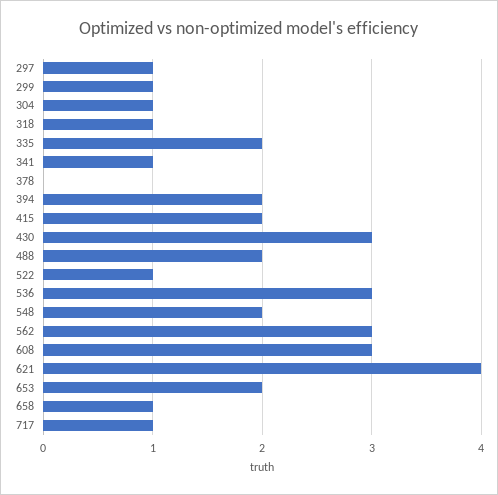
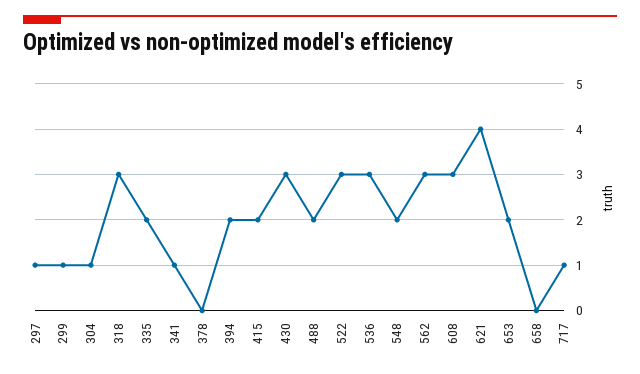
318: 1 -> 3
522: 1 -> 3
658: 1 -> 0

